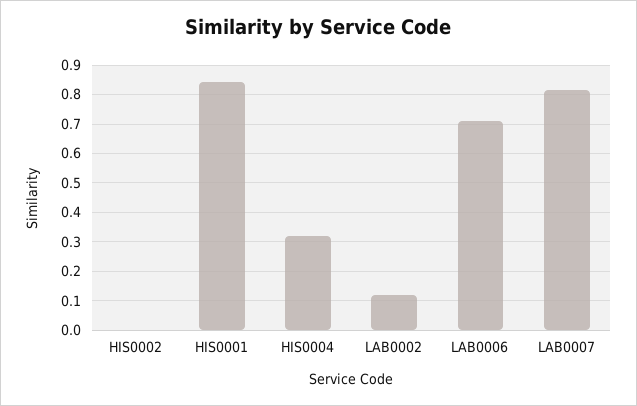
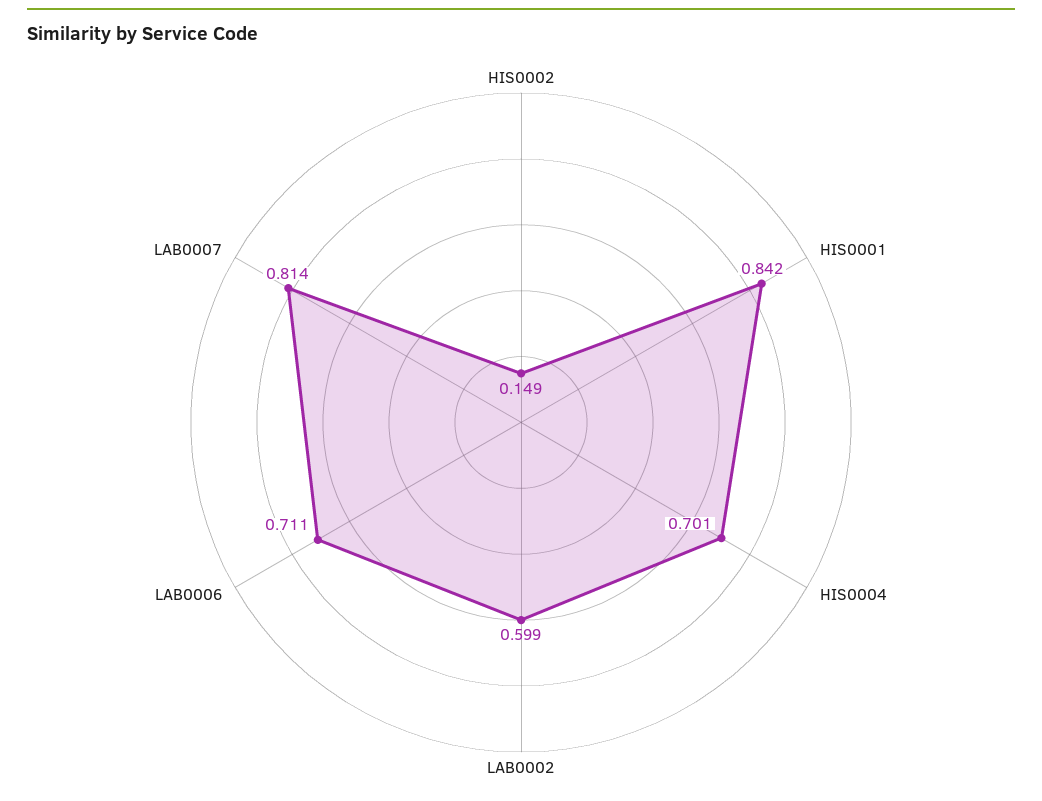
HIS0002: 0 -> 0.149
HIS0004: 0.325 -> 0.701
LAB0002: 0.125 -> 0.599

